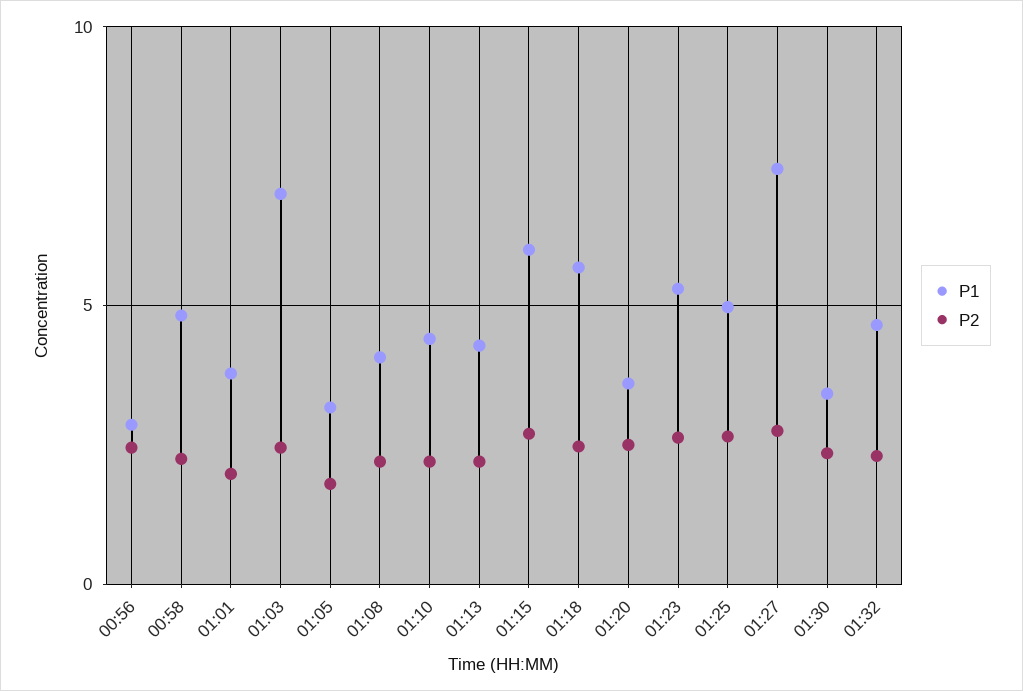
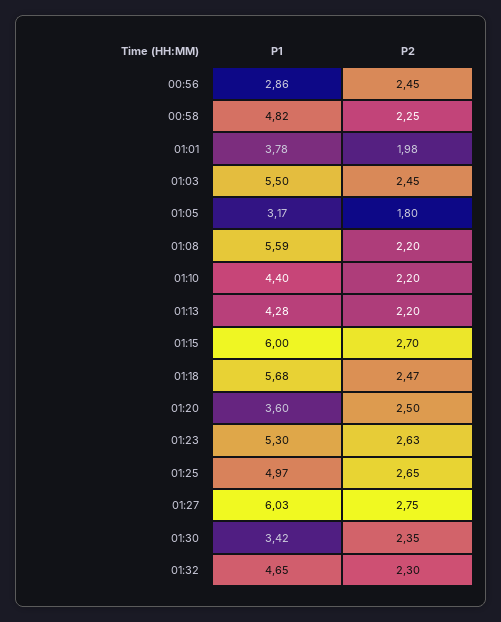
P1, 01:03: 7 -> 5.5
P1, 01:08: 4 -> 5.59
P1, 01:27: 7.5 -> 6.03

